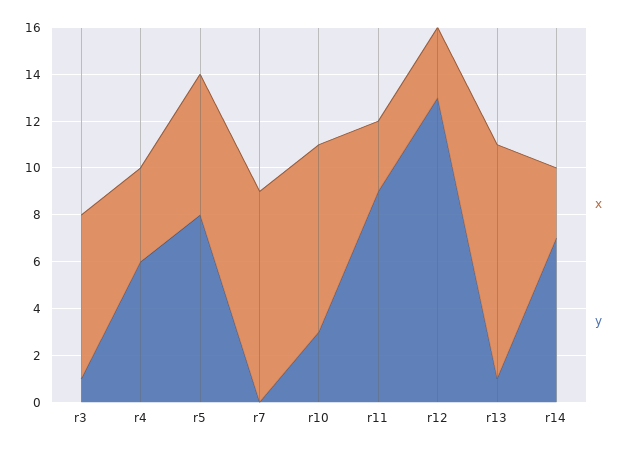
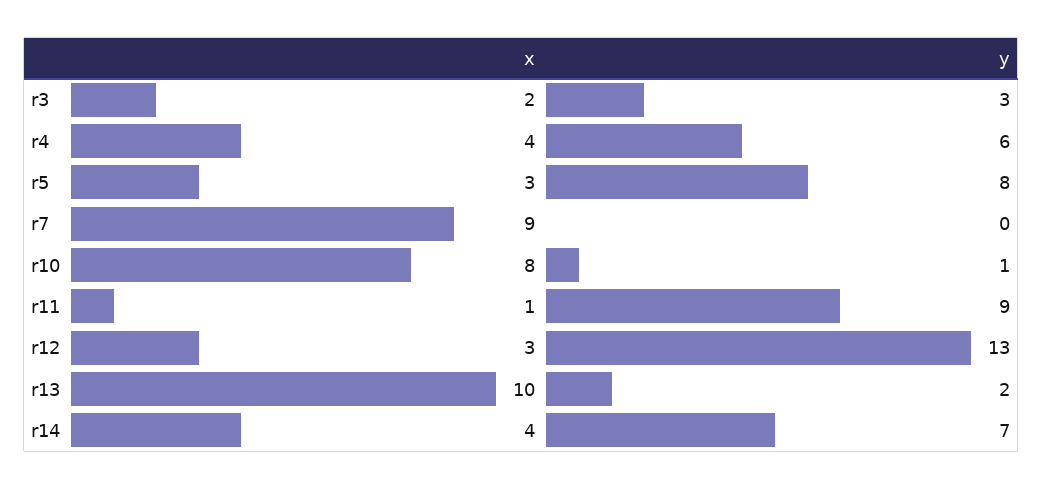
x, r3: 7 -> 2
y, r3: 1 -> 3
x, r5: 6 -> 3
y, r10: 3 -> 1
x, r11: 3 -> 1
y, r13: 1 -> 2
x, r14: 3 -> 4

